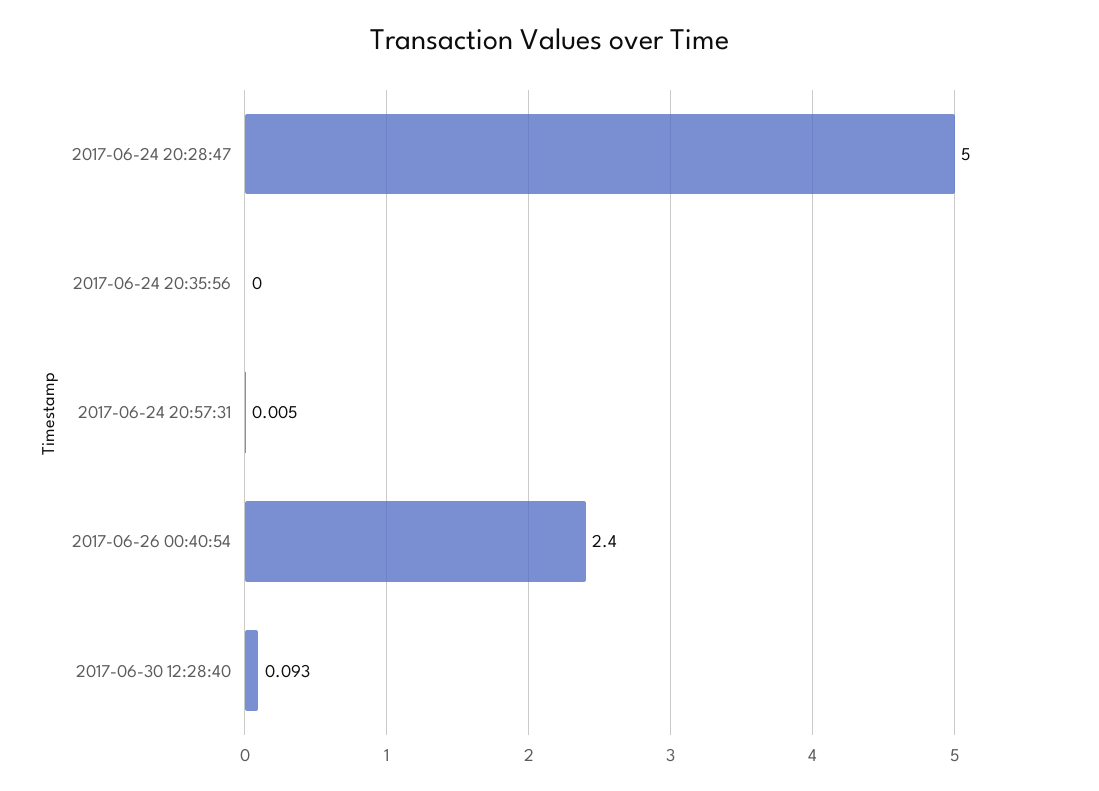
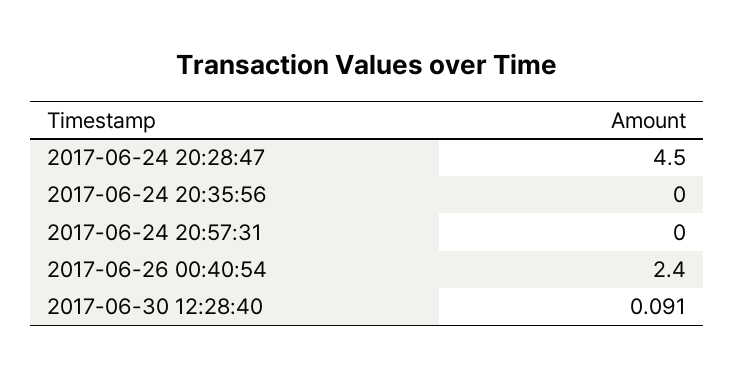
2017-06-24 20:28:47: 5 -> 4.5
2017-06-24 20:57:31: 0.005 -> 0
2017-06-30 12:28:40: 0.093 -> 0.091

